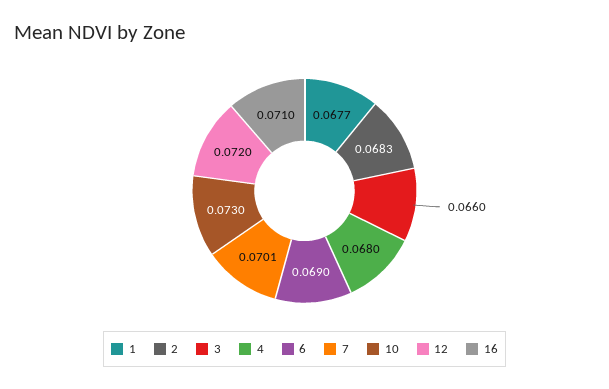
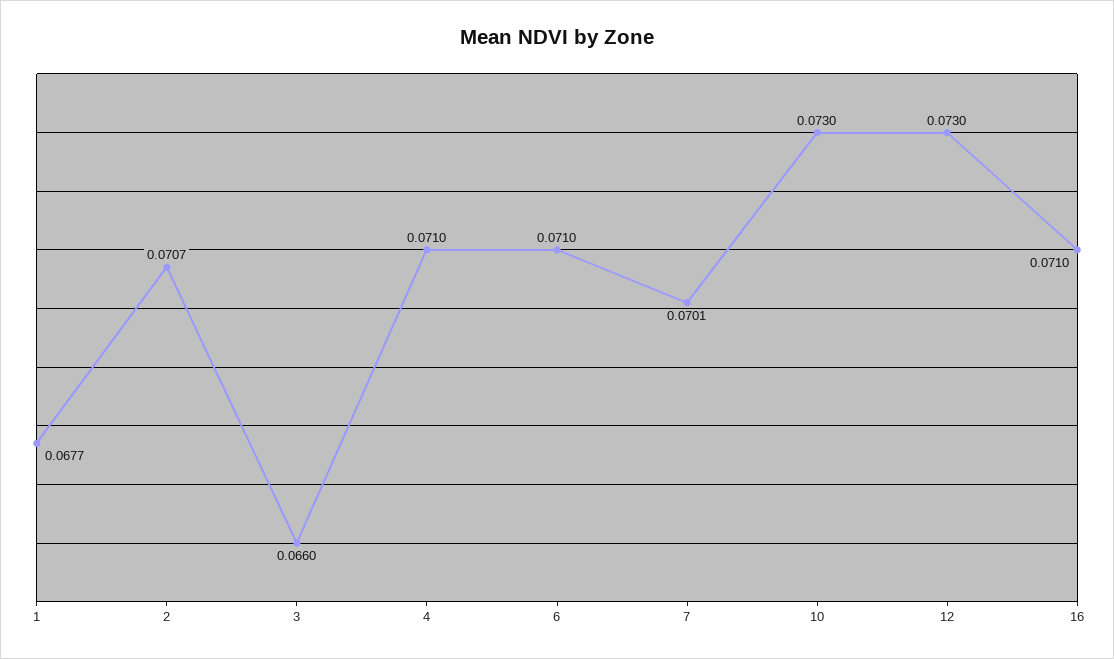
2: 0.0683 -> 0.0707
4: 0.068 -> 0.071
6: 0.069 -> 0.071
12: 0.072 -> 0.073

